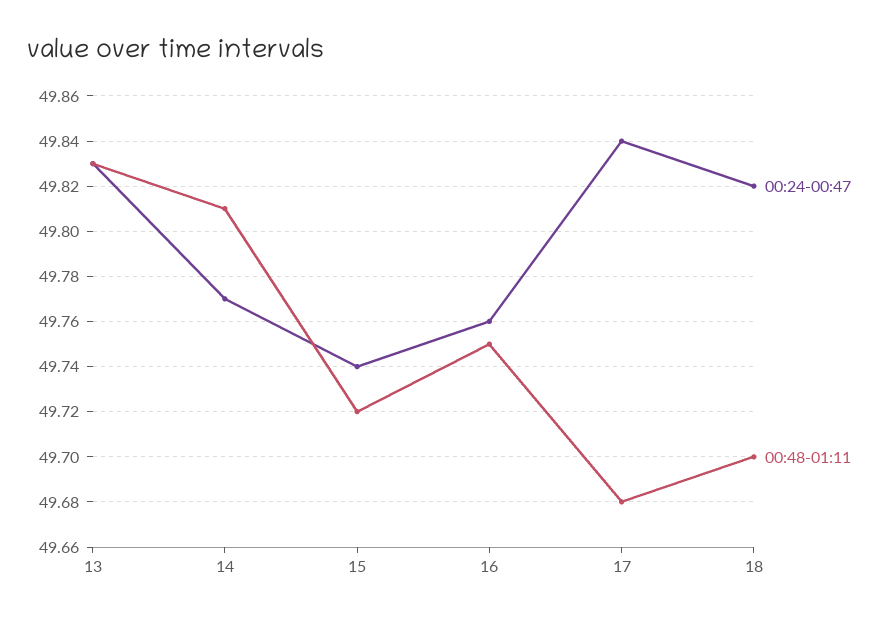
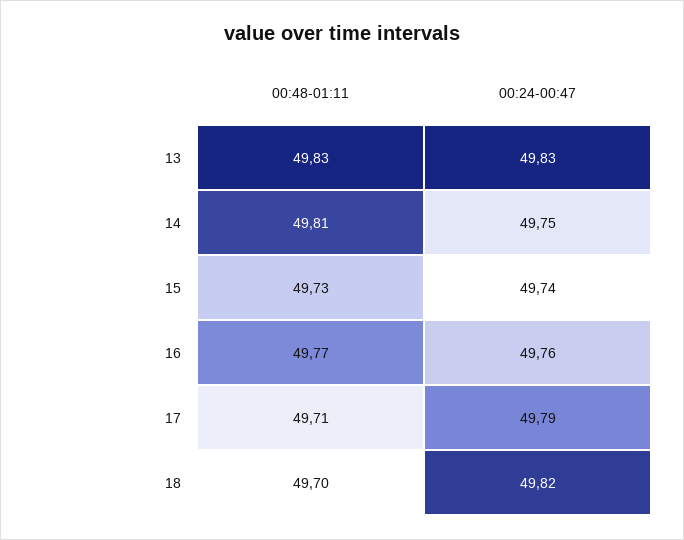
00:24-00:47, 14: 49.77 -> 49.75
00:48-01:11, 15: 49.72 -> 49.73
00:48-01:11, 16: 49.75 -> 49.77
00:24-00:47, 17: 49.84 -> 49.79
00:48-01:11, 17: 49.68 -> 49.71

